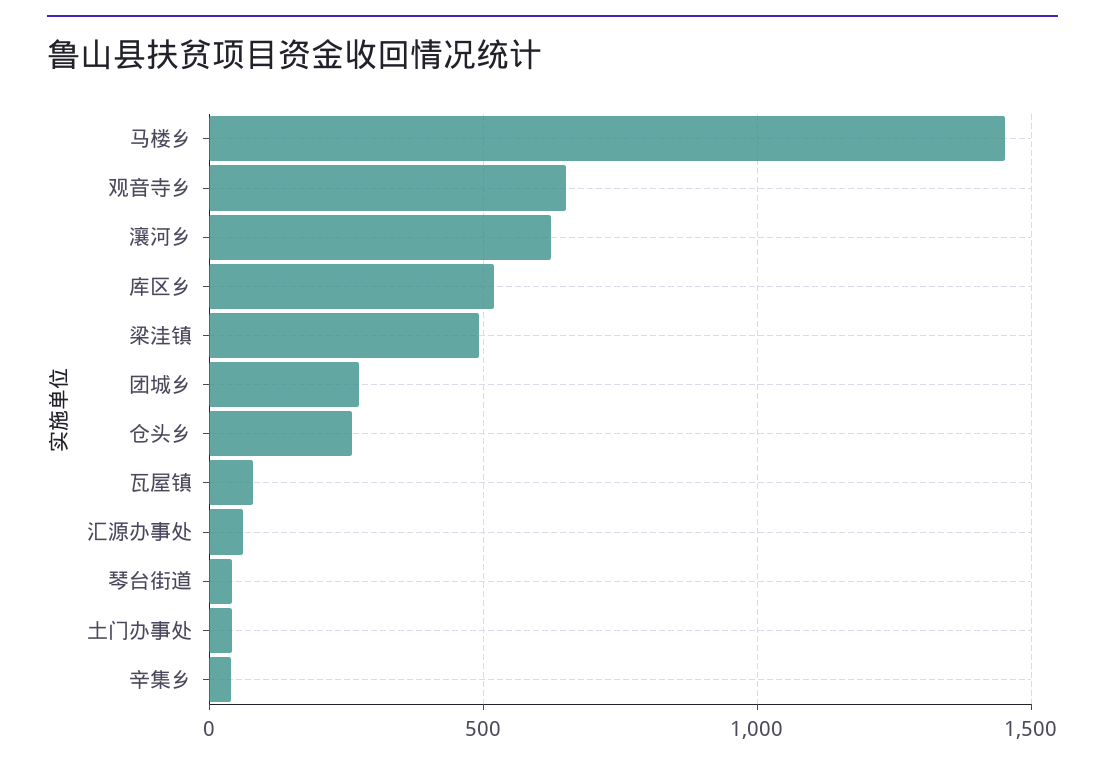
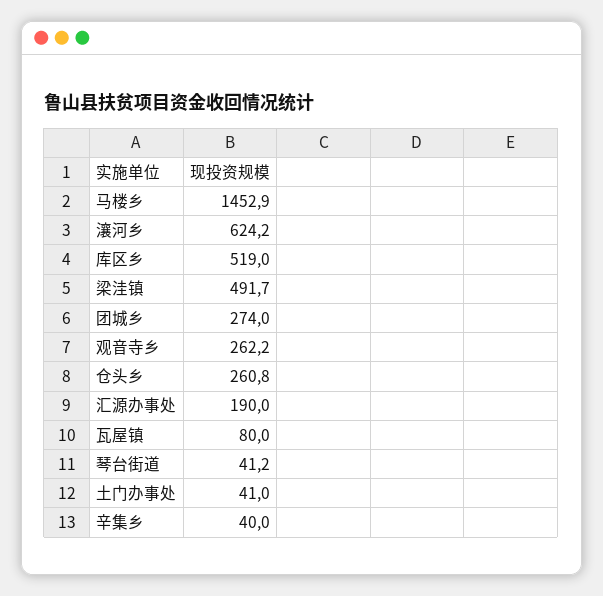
观音寺乡: 650 -> 262.2
汇源办事处: 50 -> 190

